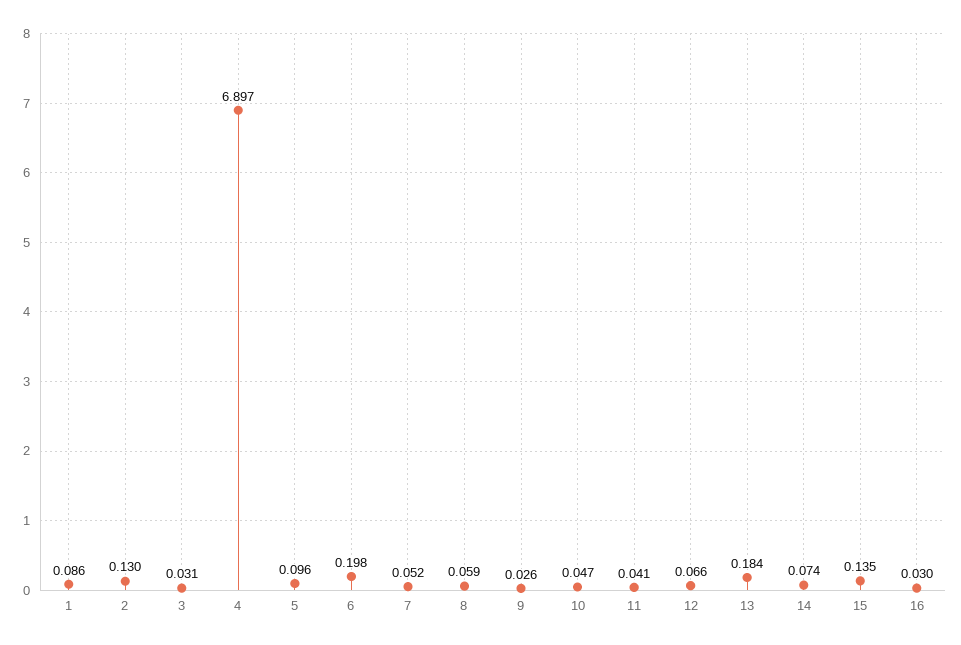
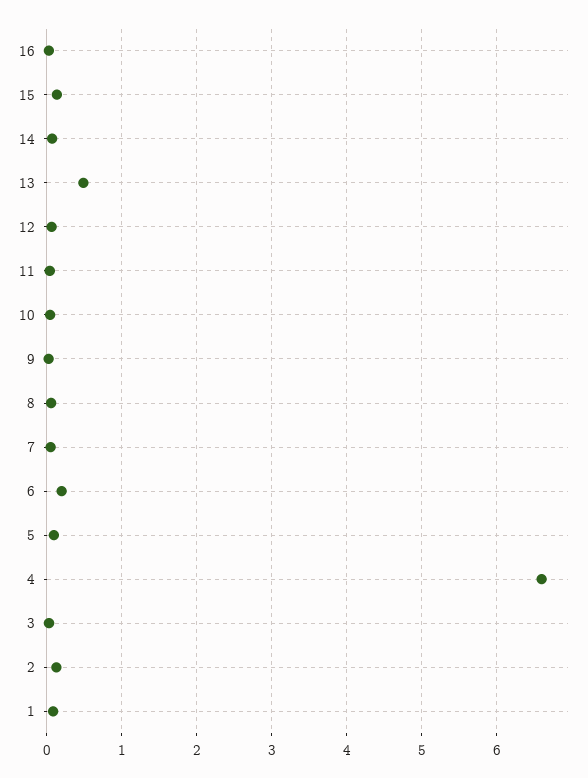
4: 6.897 -> 6.6
13: 0.184 -> 0.5

